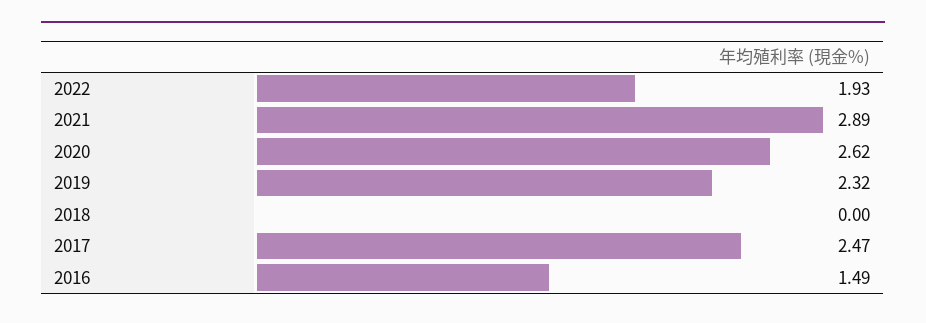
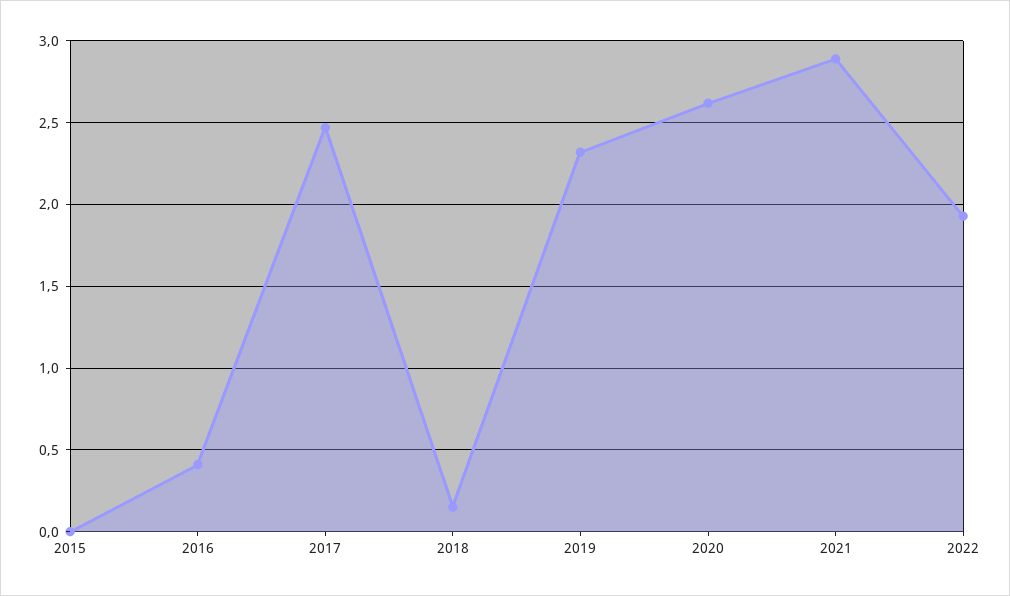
2018: 0 -> 0.15
2016: 1.49 -> 0.4
2015: none -> 0

